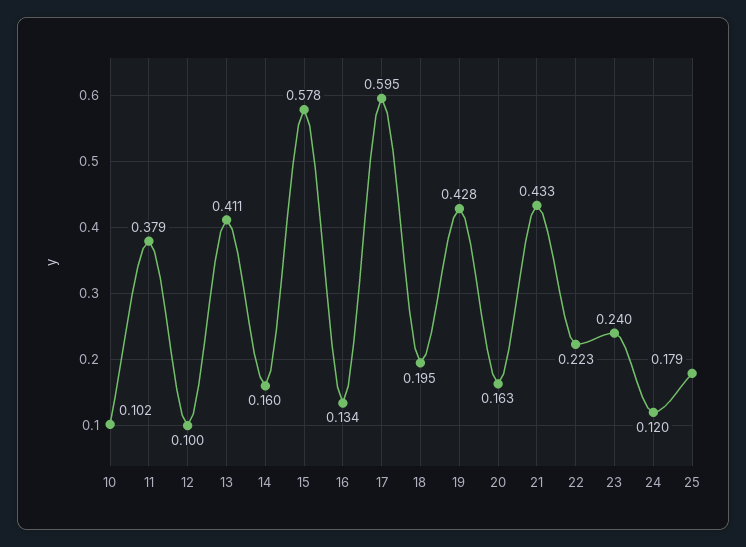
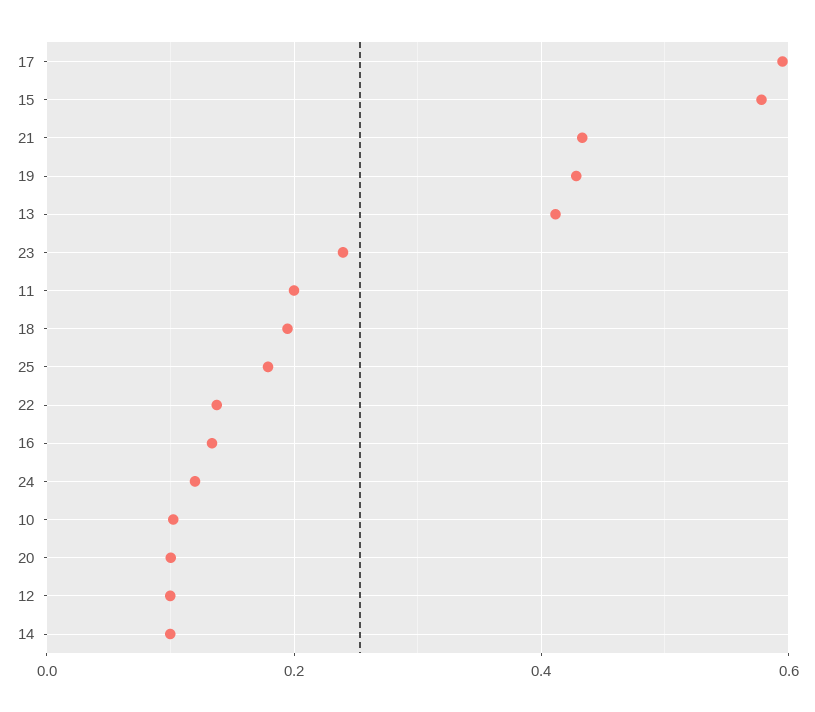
11: 0.379 -> 0.2
14: 0.16 -> 0.1
20: 0.163 -> 0.1
22: 0.223 -> 0.14

